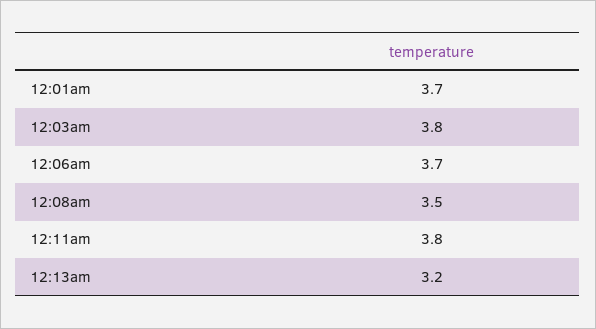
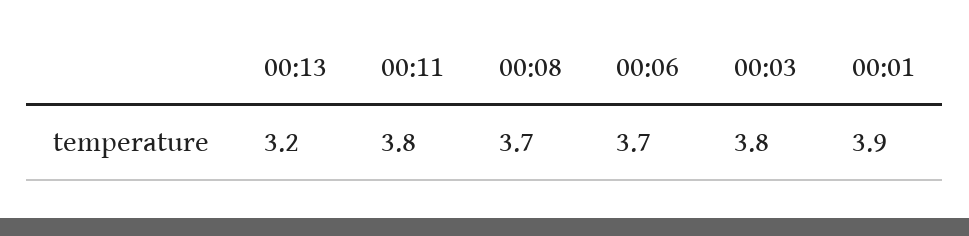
12:01am: 3.7 -> 3.9
12:08am: 3.5 -> 3.7

